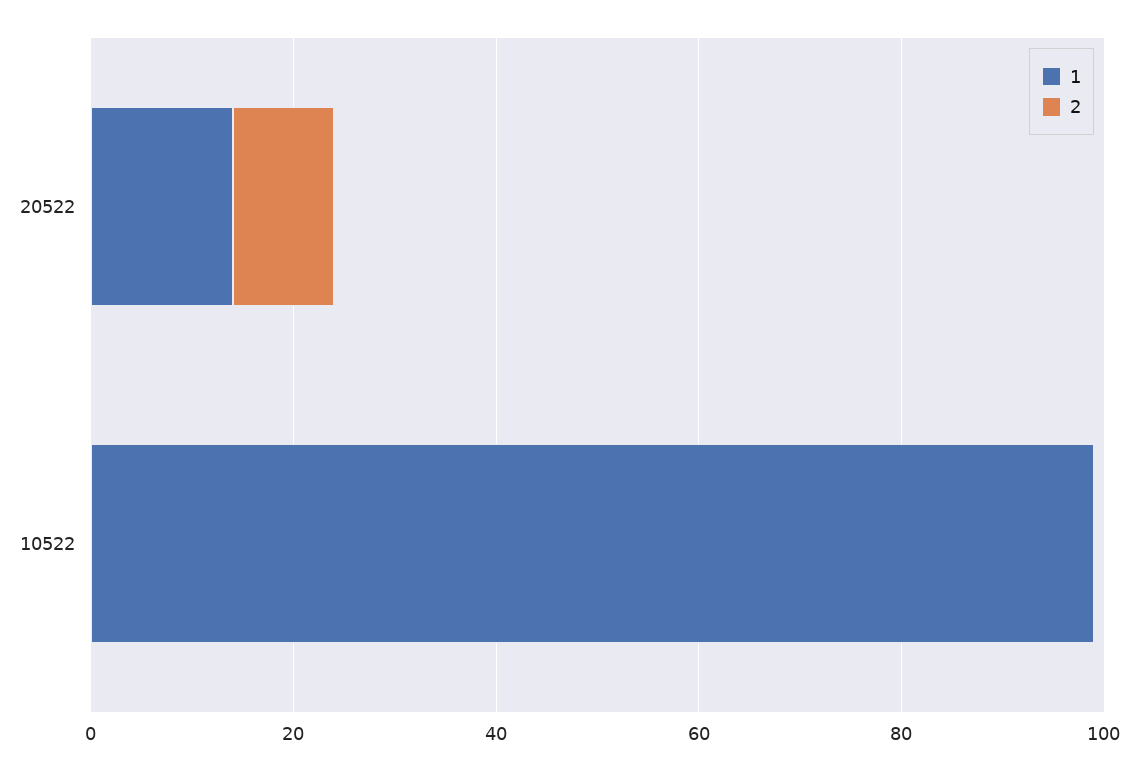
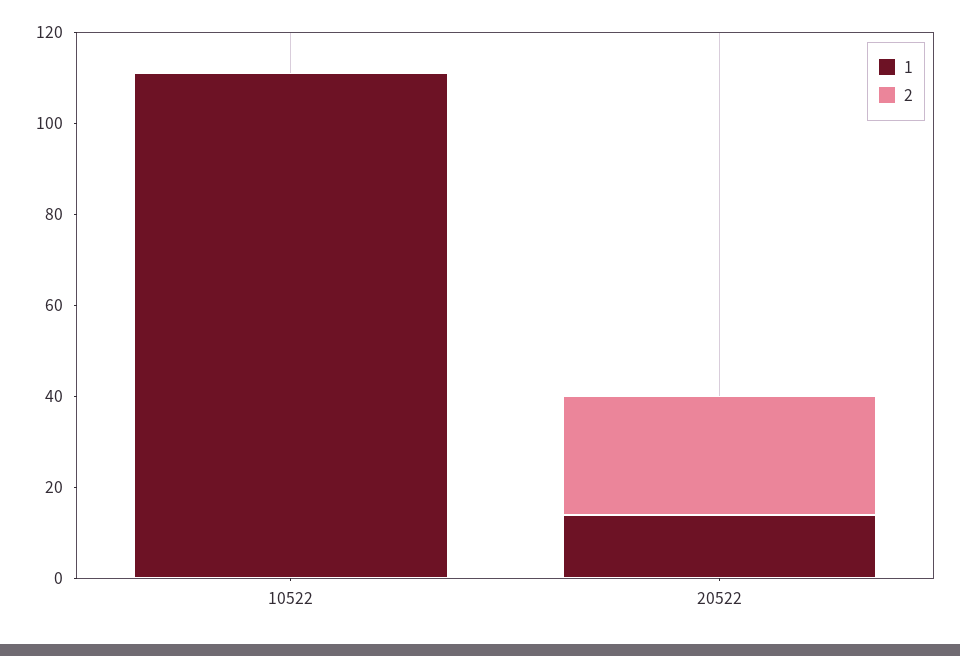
2, 20522: 10 -> 25
1, 10522: 100 -> 110

